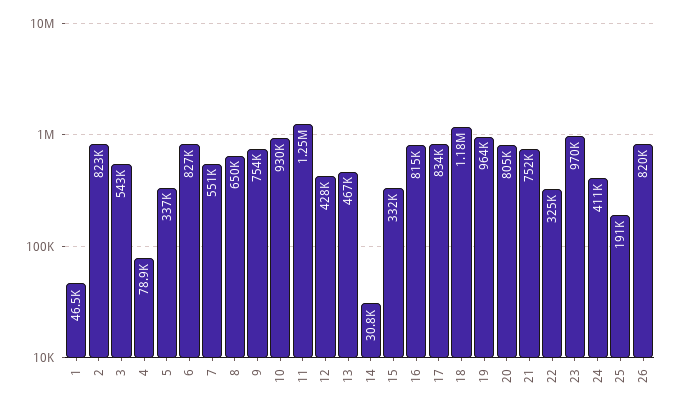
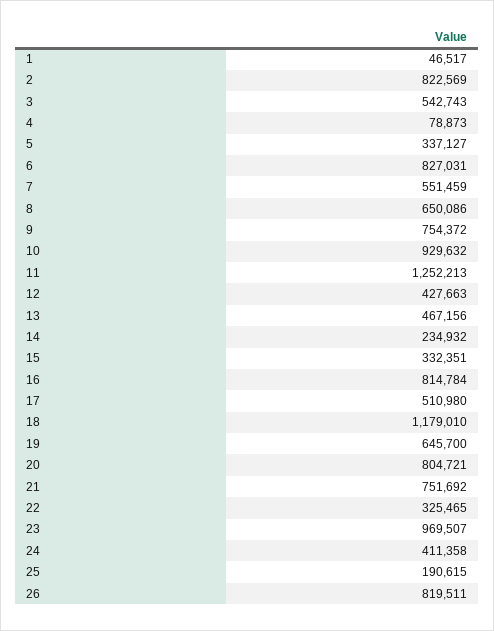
14: 30800 -> 234932
17: 834000 -> 510980
19: 964000 -> 645700

